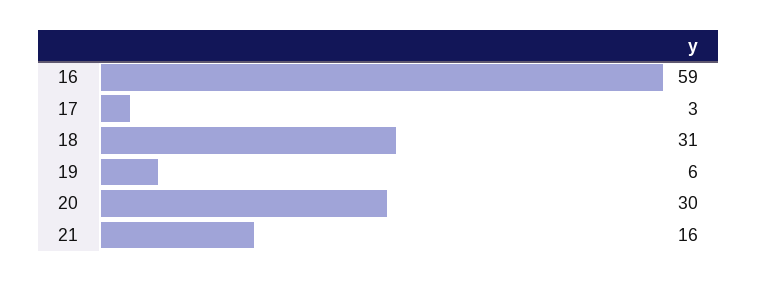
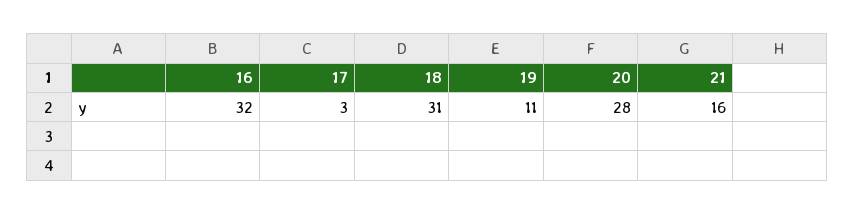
16: 59 -> 32
19: 6 -> 11
20: 30 -> 28

